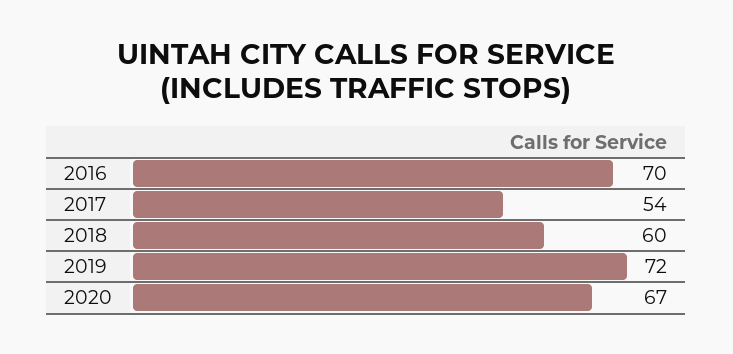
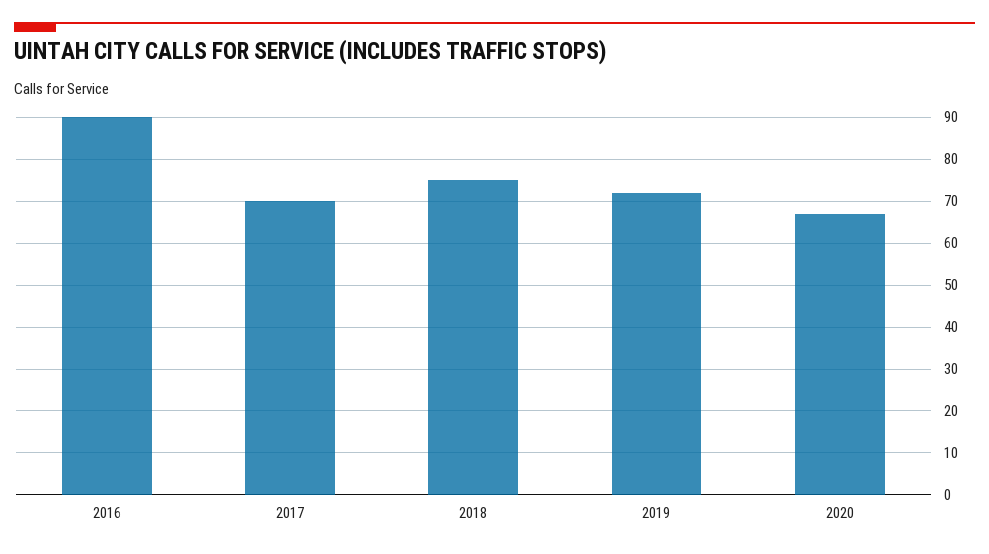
2016: 70 -> 90
2017: 54 -> 70
2018: 60 -> 75

